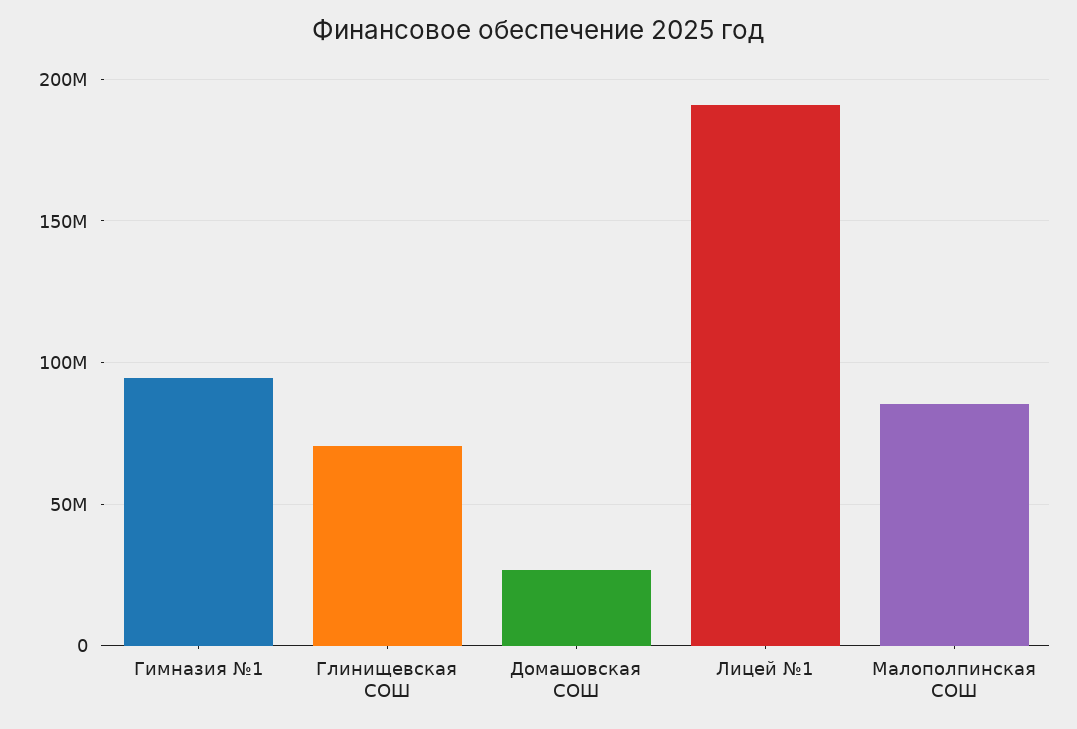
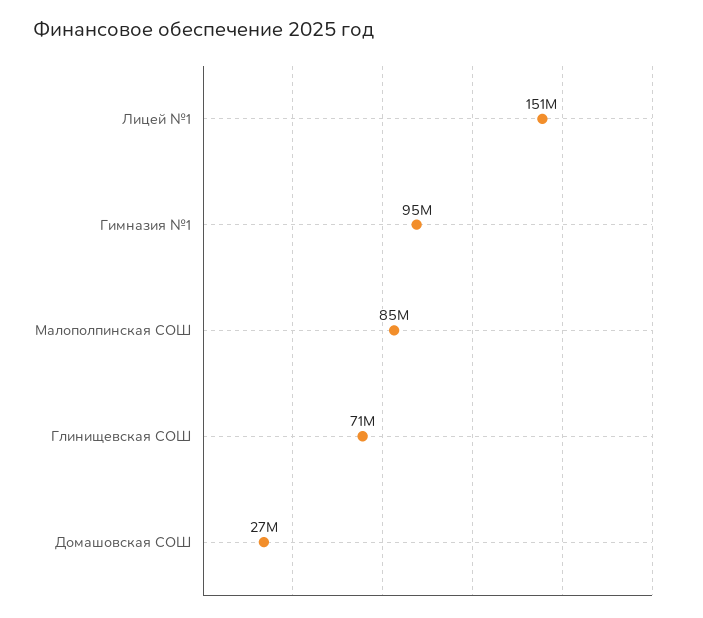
Лицей №1: 190000000 -> 151000000

